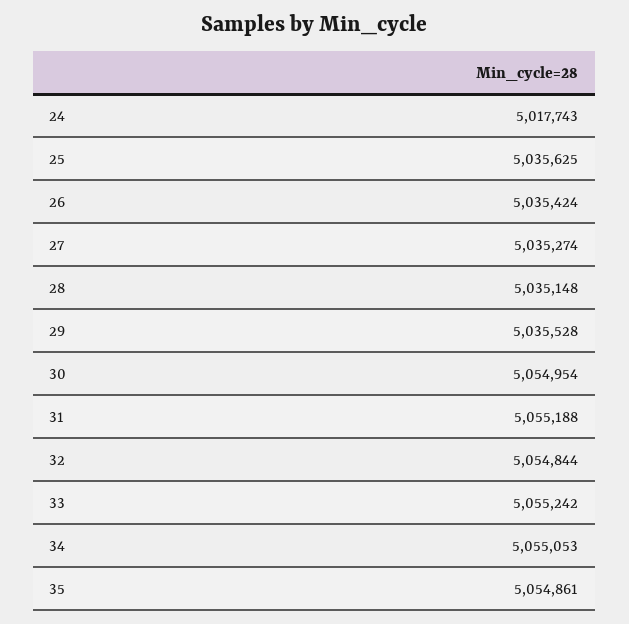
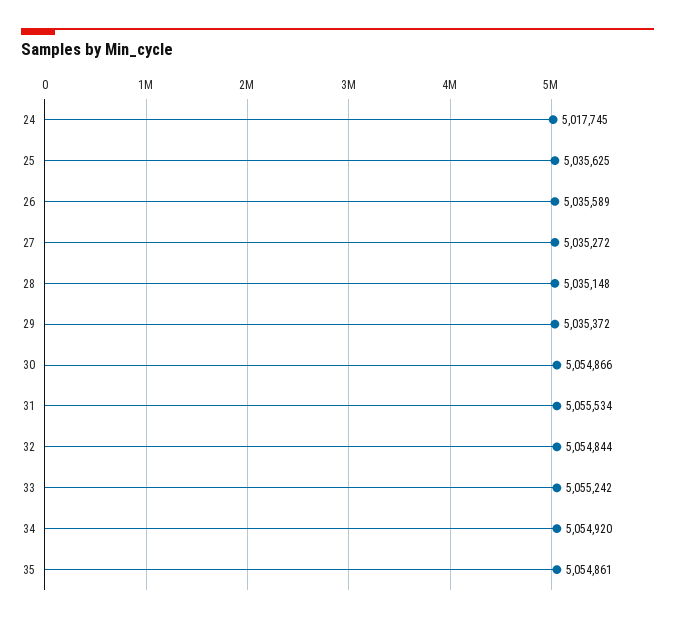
24: 5017743 -> 5017745
26: 5035424 -> 5035589
27: 5035274 -> 5035272
29: 5035528 -> 5035372
30: 5054954 -> 5054866
31: 5055188 -> 5055534
34: 5055053 -> 5054920

